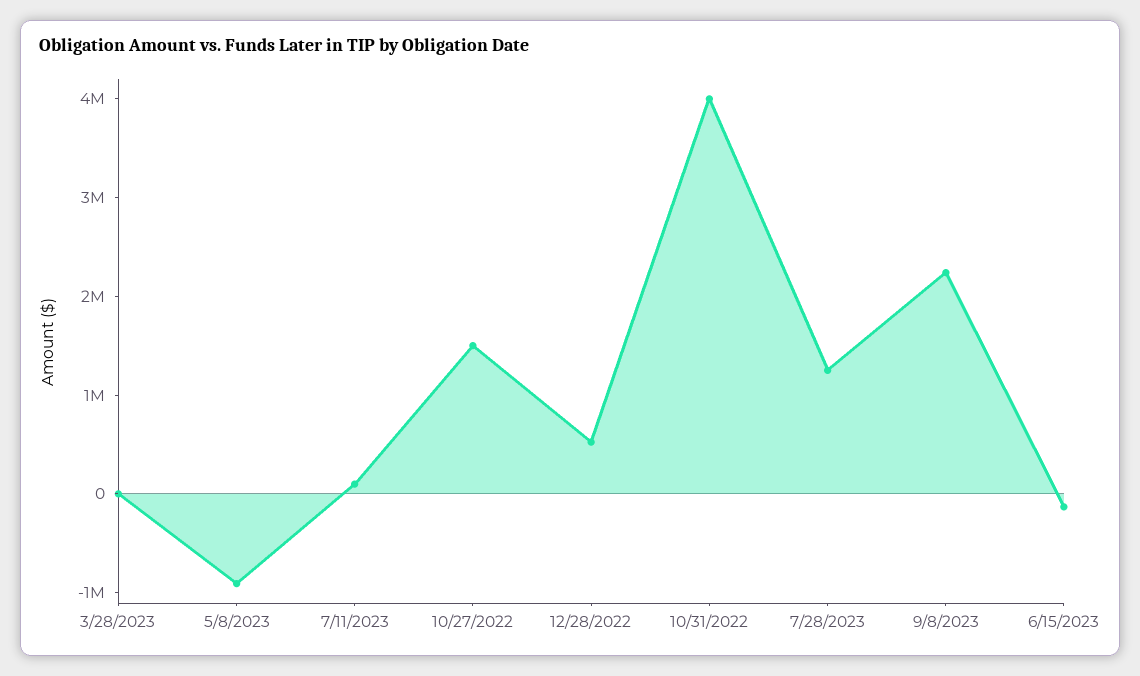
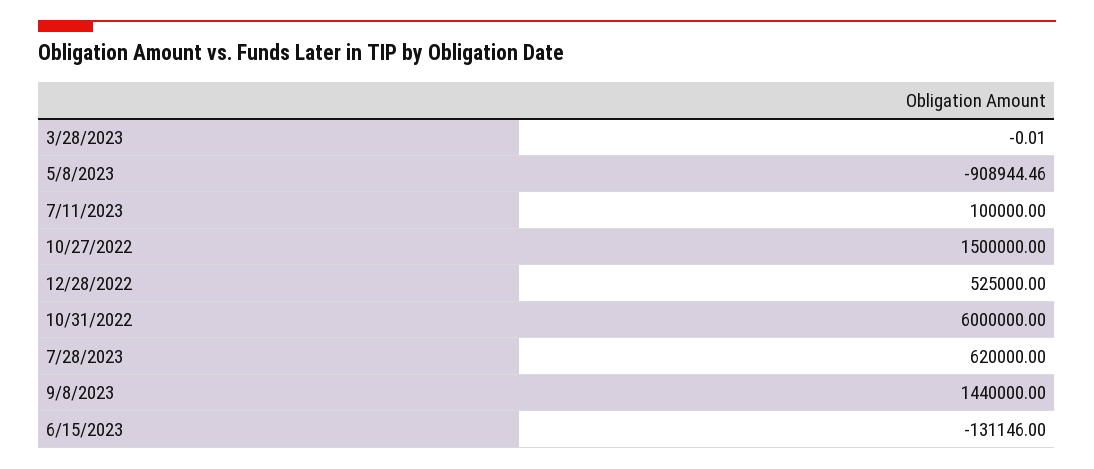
10/31/2022: 4000000 -> 6000000
7/28/2023: 1200000 -> 620000
9/8/2023: 2200000 -> 1440000

